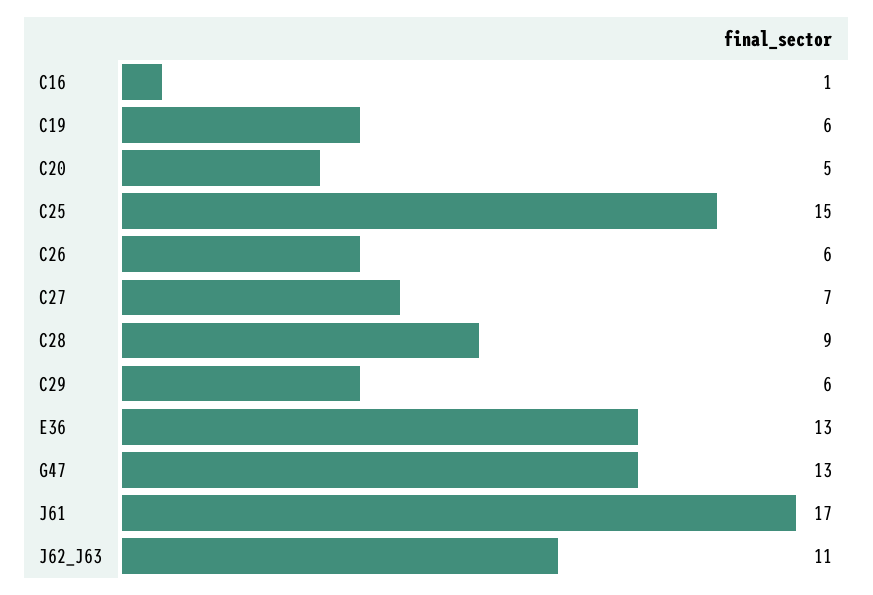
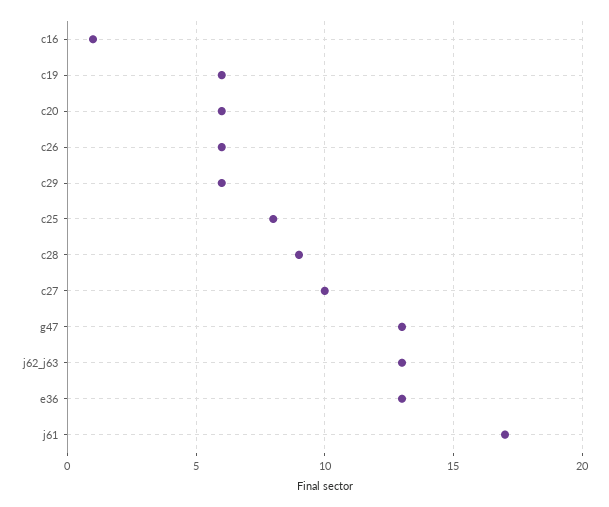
C20: 5 -> 6
C25: 15 -> 8
C27: 7 -> 10
J62_J63: 11 -> 13

